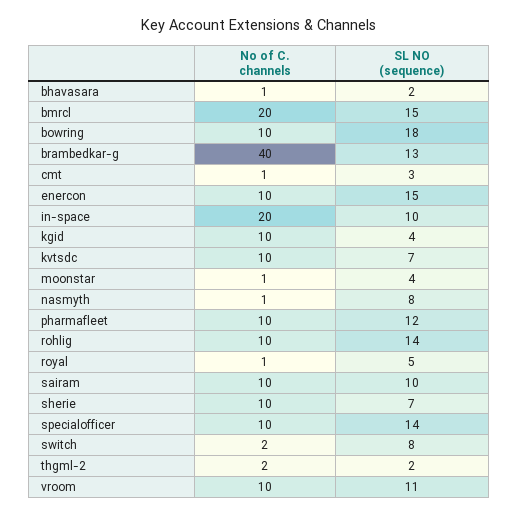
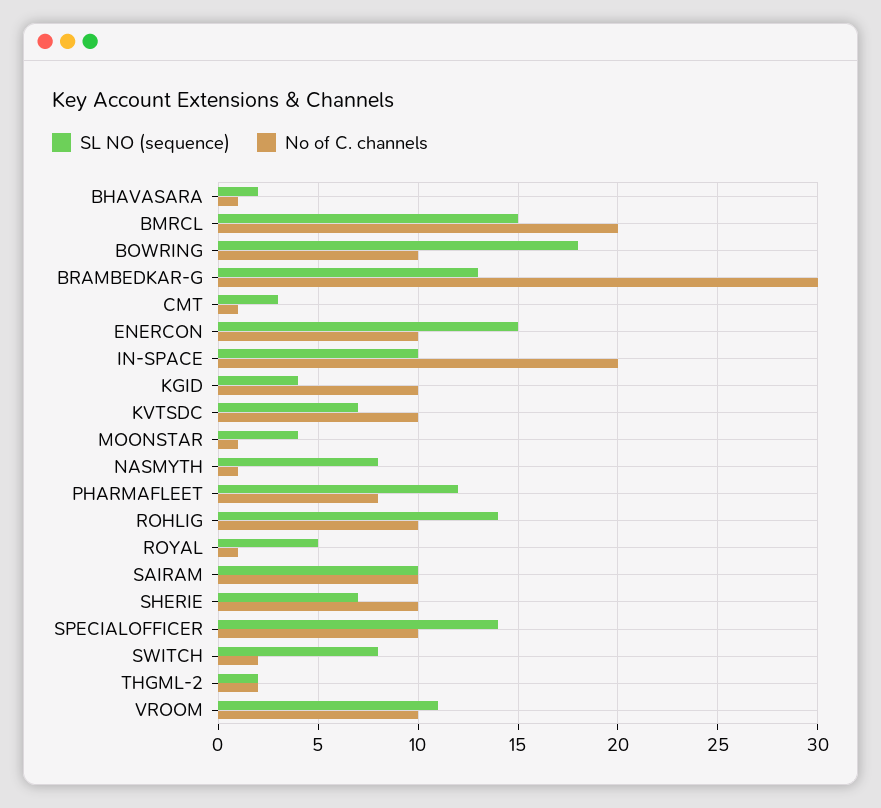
No of C. channels, brambedkar-g: 40 -> 30
No of C. channels, pharmafleet: 10 -> 8

